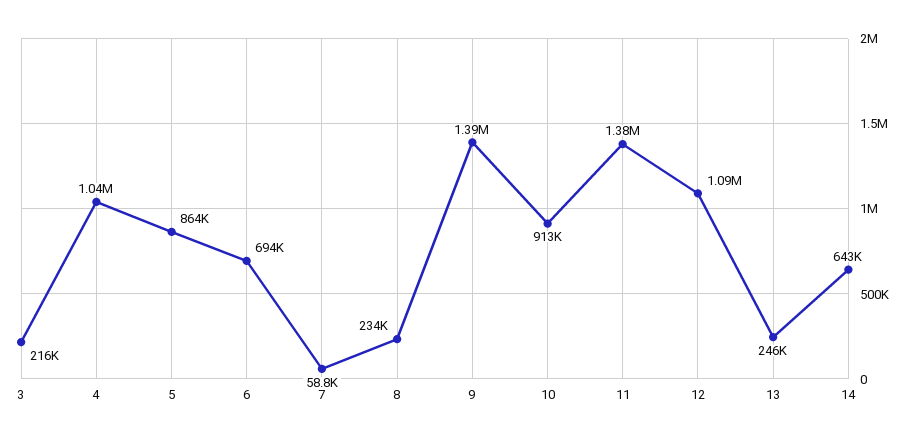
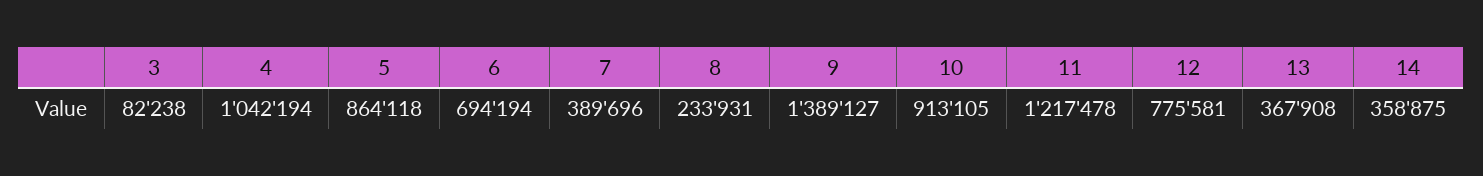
3: 216000 -> 82238
7: 58800 -> 389696
11: 1380000 -> 1217478
12: 1090000 -> 775581
13: 246000 -> 367908
14: 643000 -> 358875

